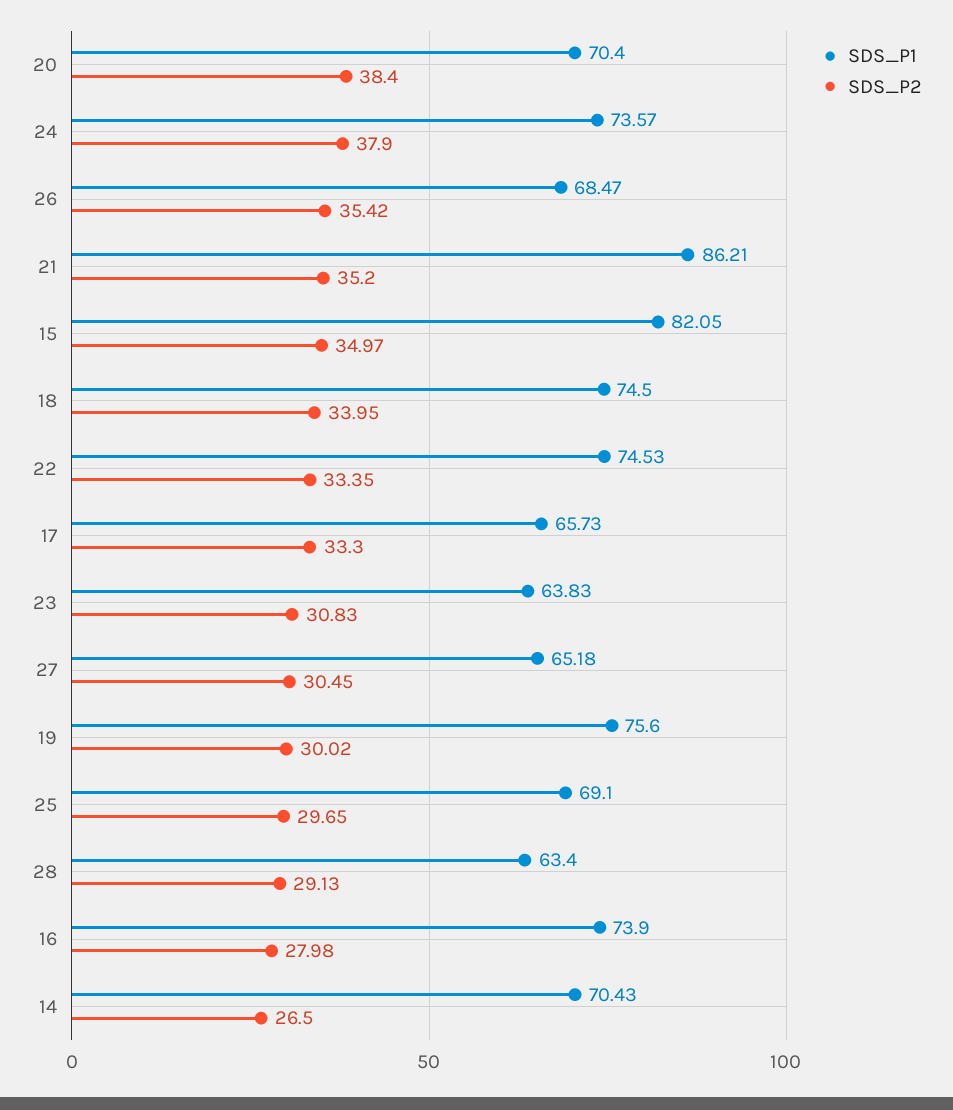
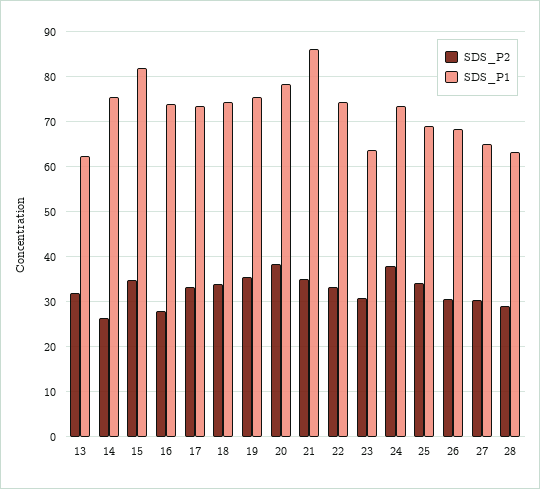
SDS_P1, 20: 70.4 -> 78
SDS_P2, 26: 35.42 -> 30
SDS_P1, 17: 65.73 -> 74
SDS_P2, 19: 30.02 -> 36
SDS_P2, 25: 29.65 -> 34
SDS_P1, 14: 70.43 -> 76
SDS_P2, 13: none -> 32
SDS_P1, 13: none -> 62

